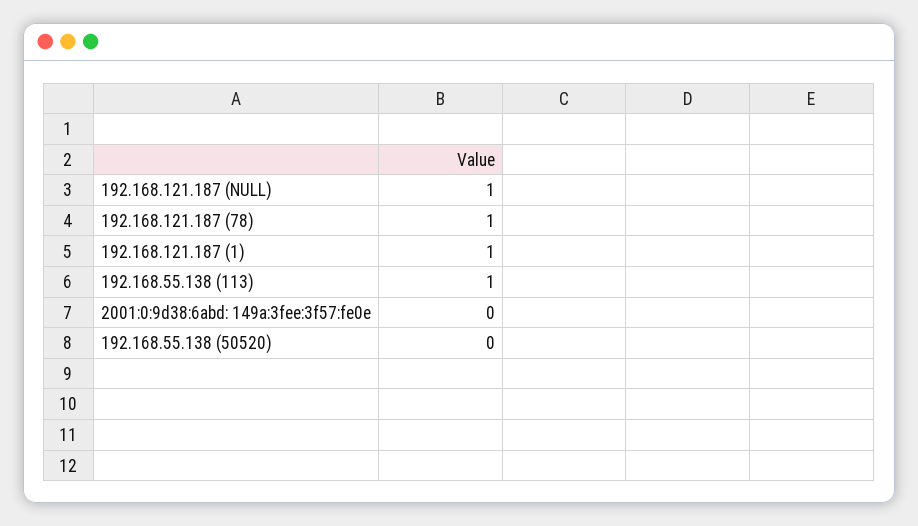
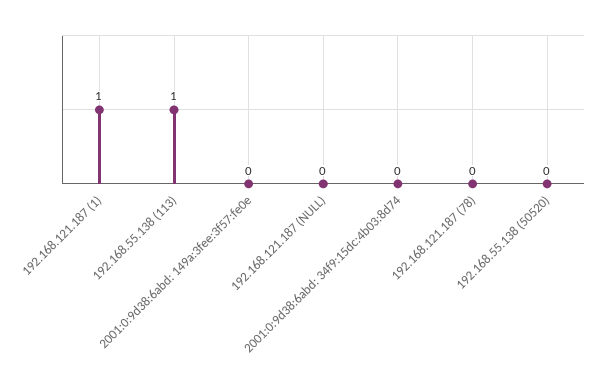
192.168.121.187 (NULL): 1 -> 0
192.168.121.187 (78): 1 -> 0
2001:0:9d38:6abd: 34f9:15dc:4b03:8d74: none -> 0

